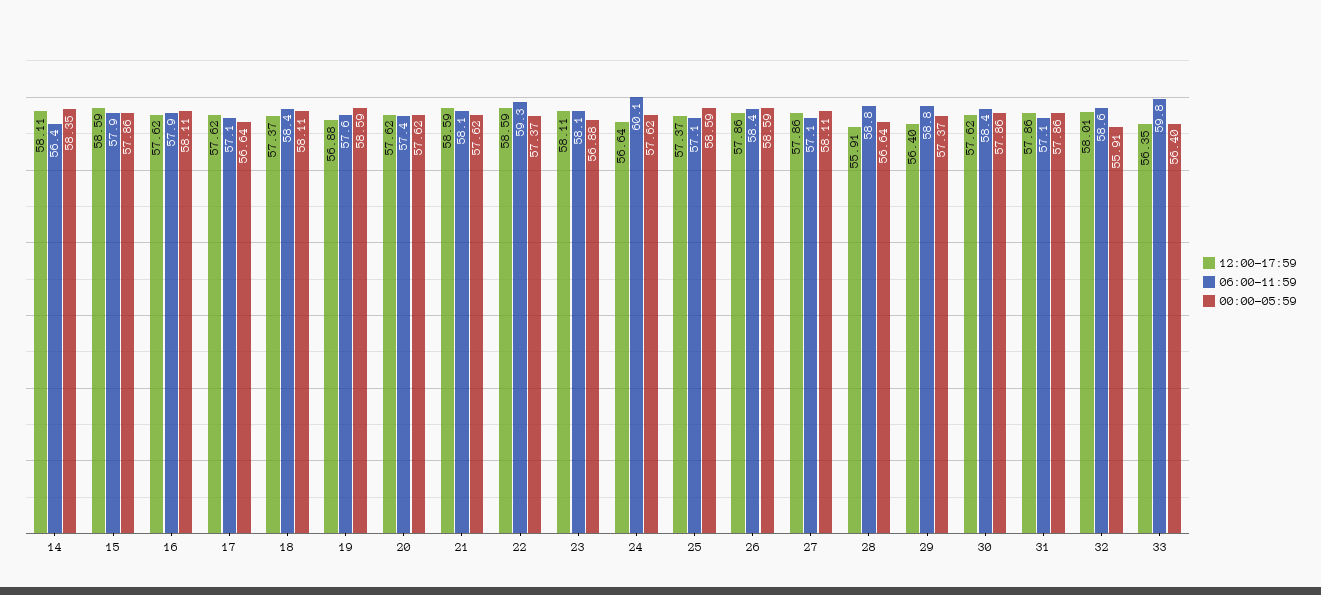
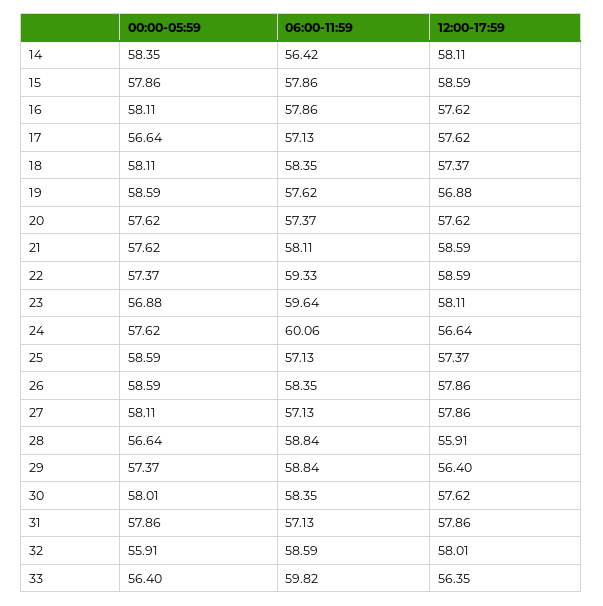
06:00-11:59, 23: 58.1 -> 59.64
00:00-05:59, 30: 57.86 -> 58.01

